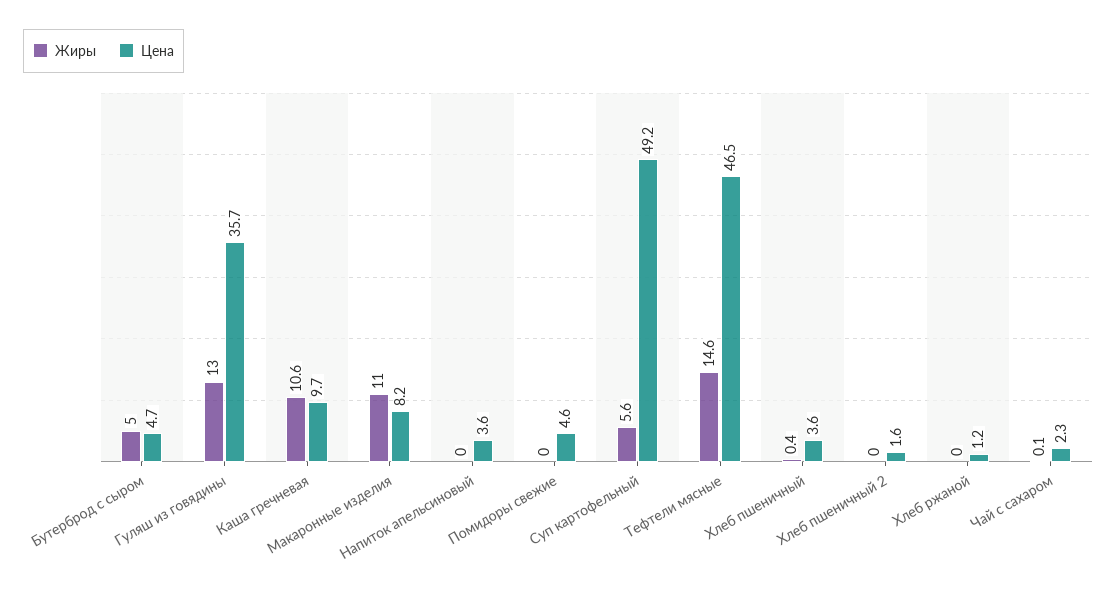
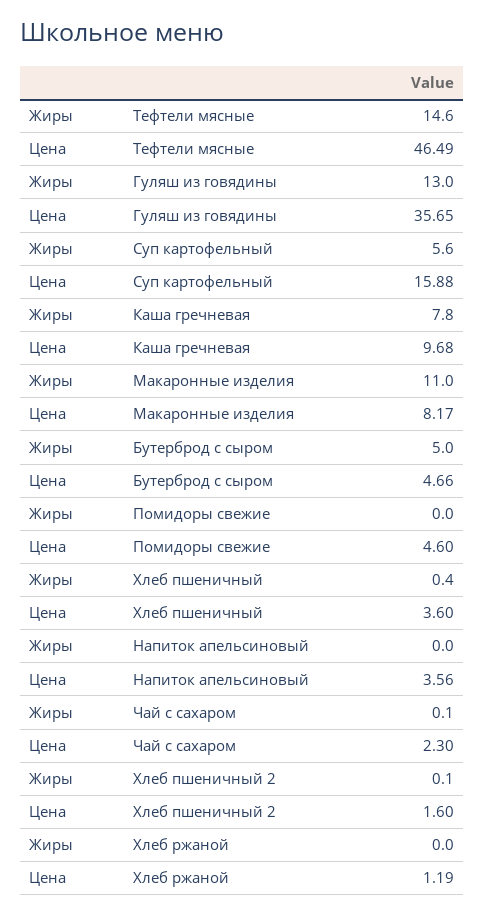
Жиры, Каша гречневая: 10.6 -> 7.8
Цена, Суп картофельный: 49.2 -> 15.88
Жиры, Хлеб пшеничный 2: 0 -> 0.1

